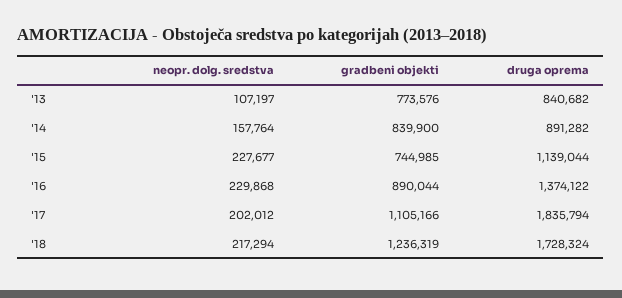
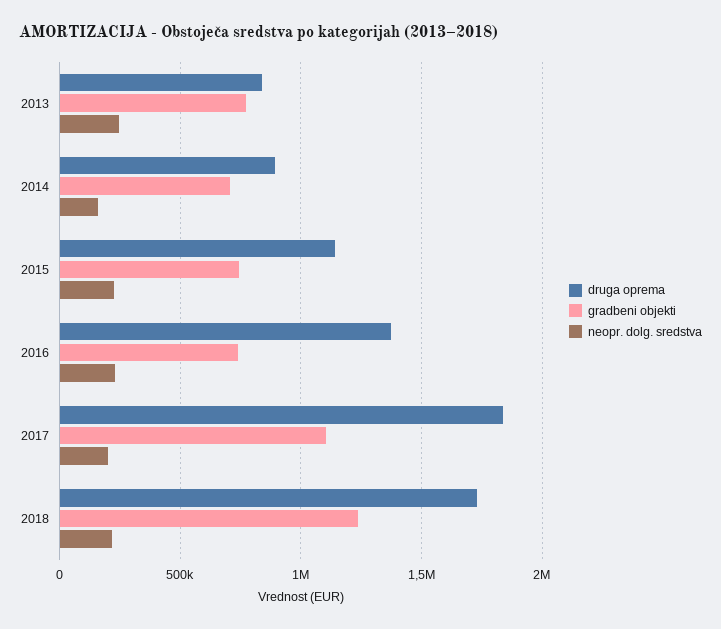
neopr. dolg. sredstva, '13: 107197 -> 250000
gradbeni objekti, '14: 839900 -> 700000
gradbeni objekti, '16: 890044 -> 750000

